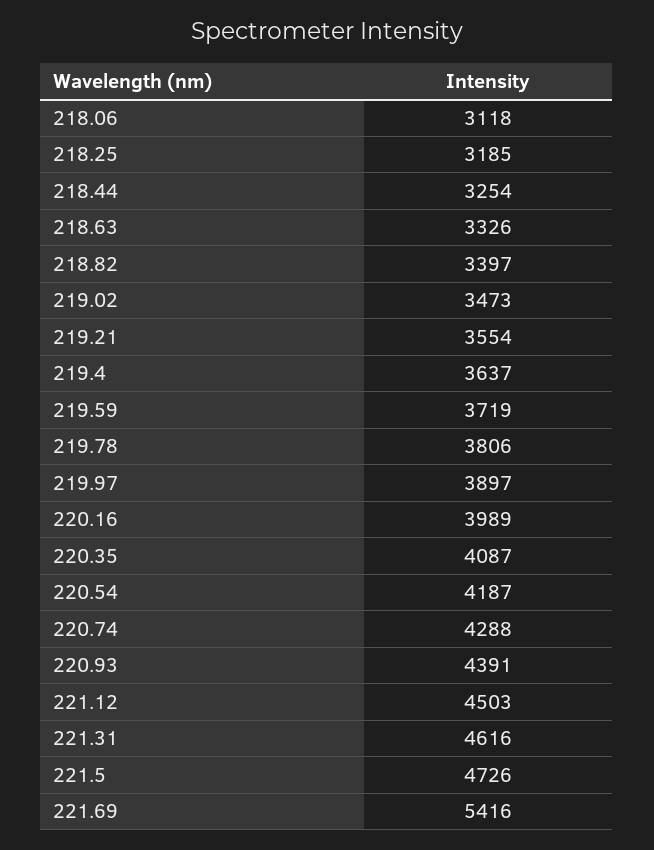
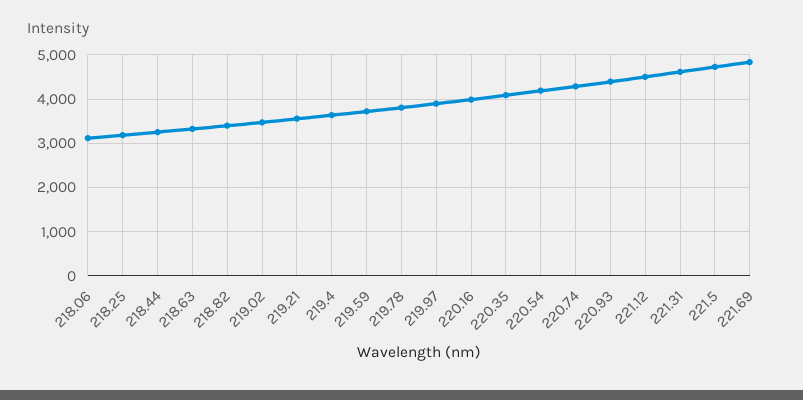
221.69: 5416 -> 4800

